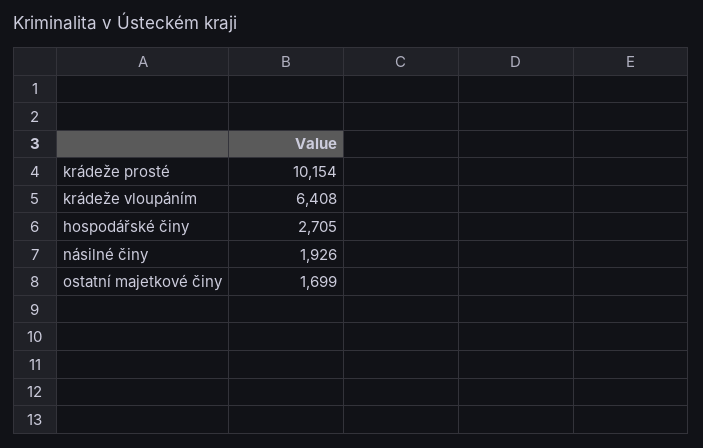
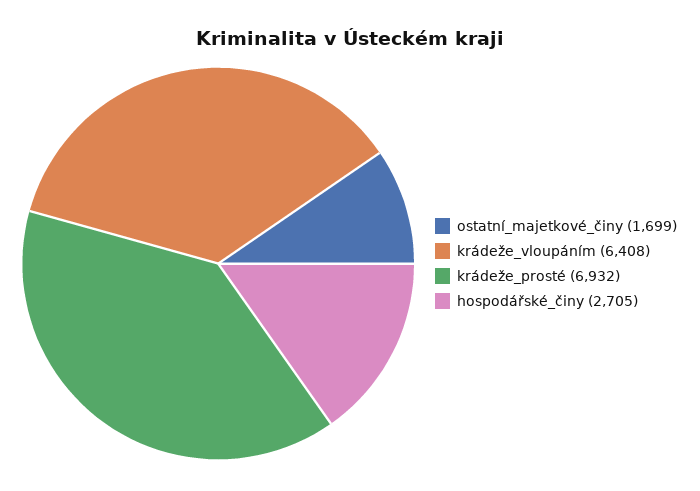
krádeže prosté: 10154 -> 6932
násilné činy: 1926 -> none

